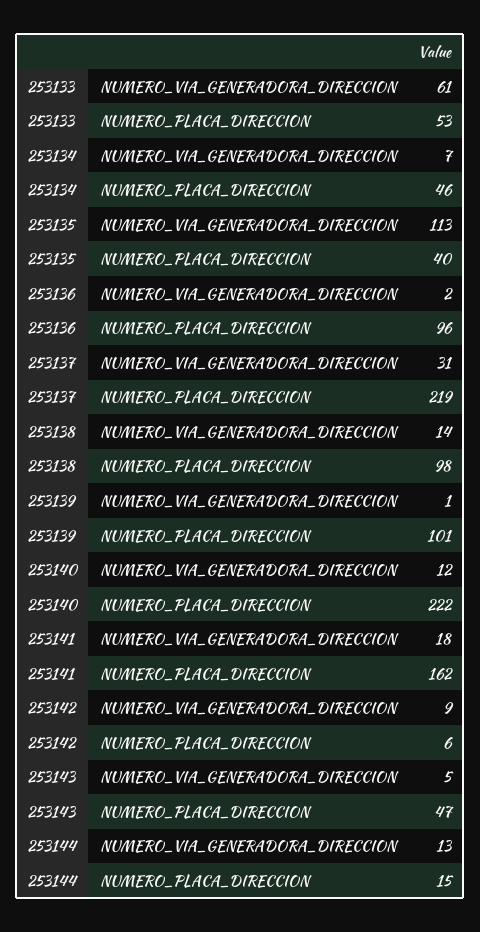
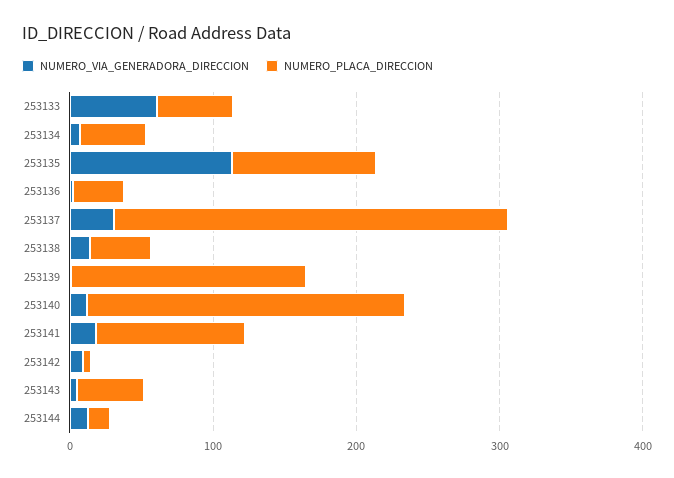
NUMERO_PLACA_DIRECCION, 253135: 40 -> 100
NUMERO_PLACA_DIRECCION, 253136: 96 -> 40
NUMERO_PLACA_DIRECCION, 253137: 219 -> 280
NUMERO_PLACA_DIRECCION, 253138: 98 -> 40
NUMERO_PLACA_DIRECCION, 253139: 101 -> 160
NUMERO_PLACA_DIRECCION, 253141: 162 -> 100

